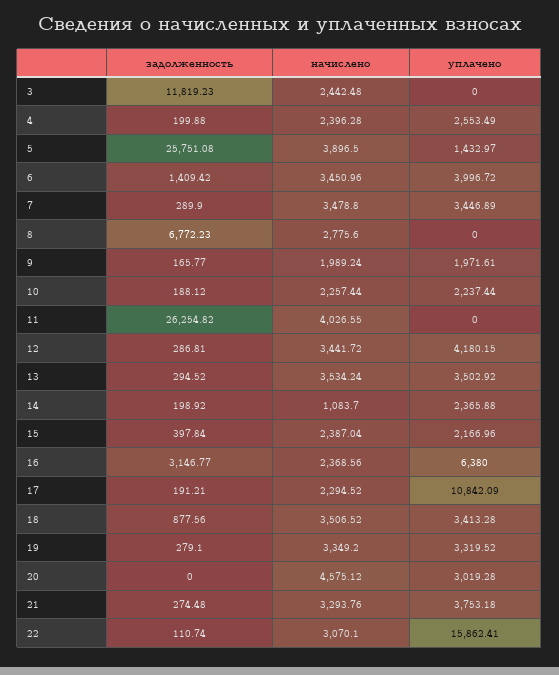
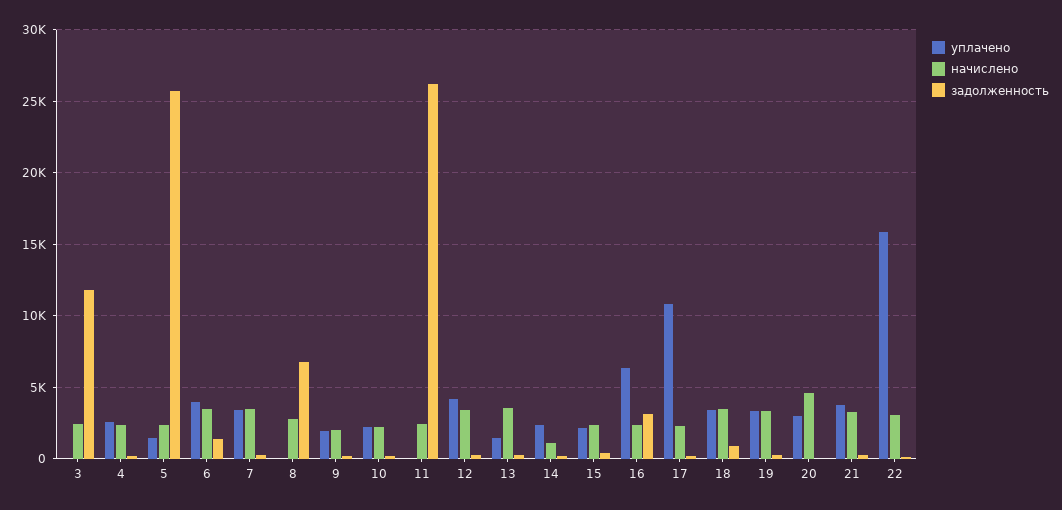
начислено, 5: 3896.5 -> 2500
начислено, 11: 4026.55 -> 2500
уплачено, 13: 3502.92 -> 1500

